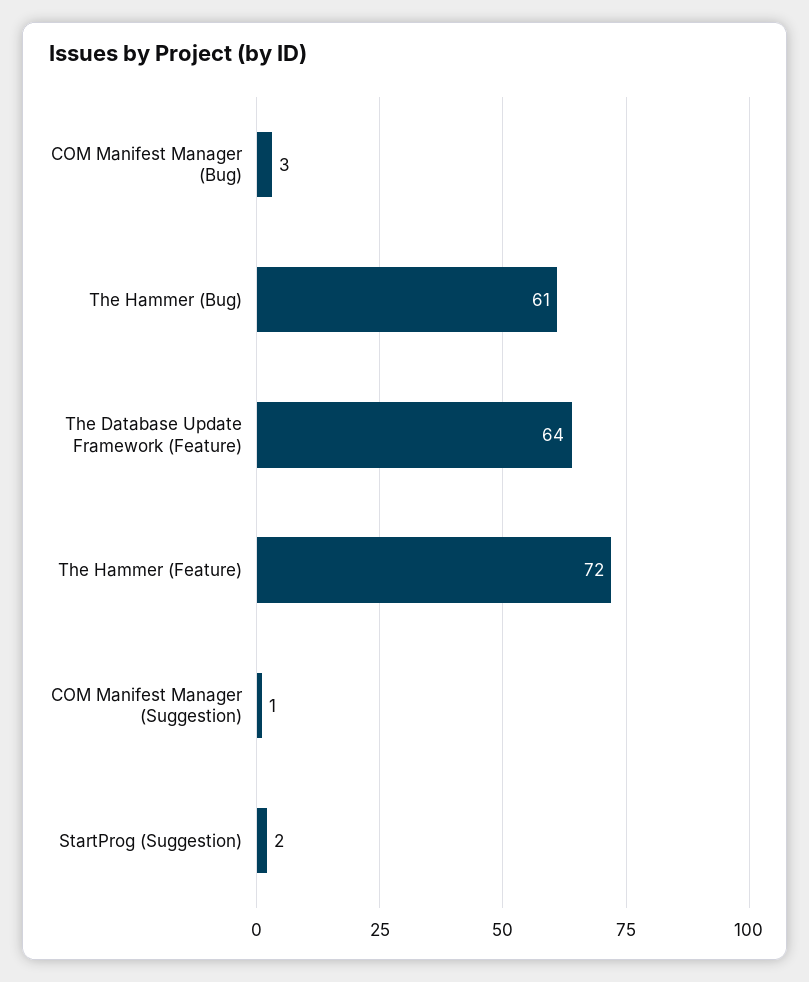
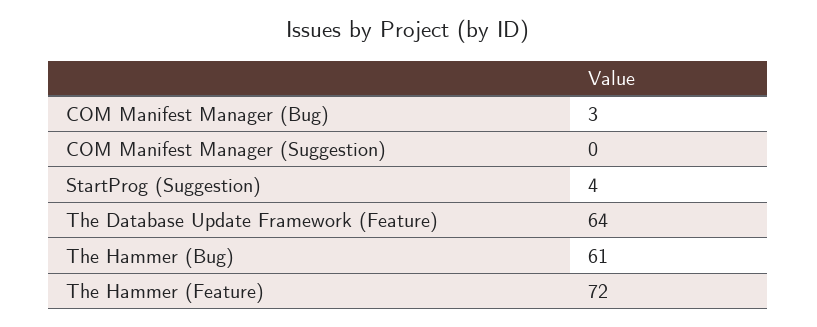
COM Manifest Manager (Suggestion): 1 -> 0
StartProg (Suggestion): 2 -> 4

